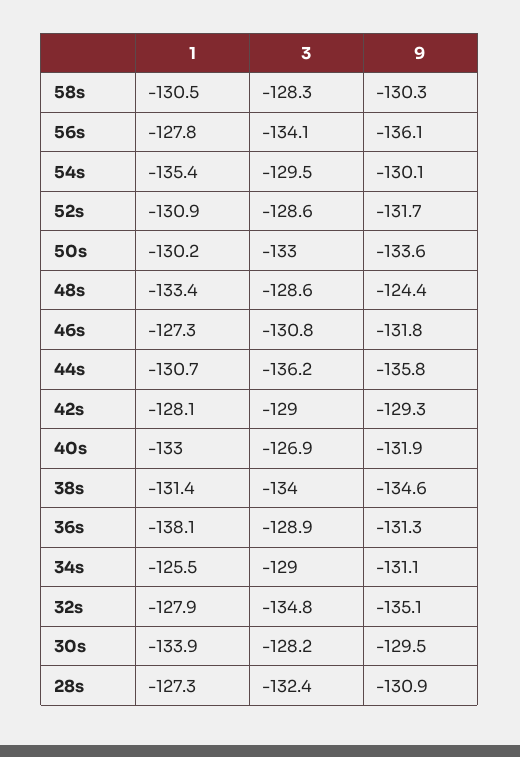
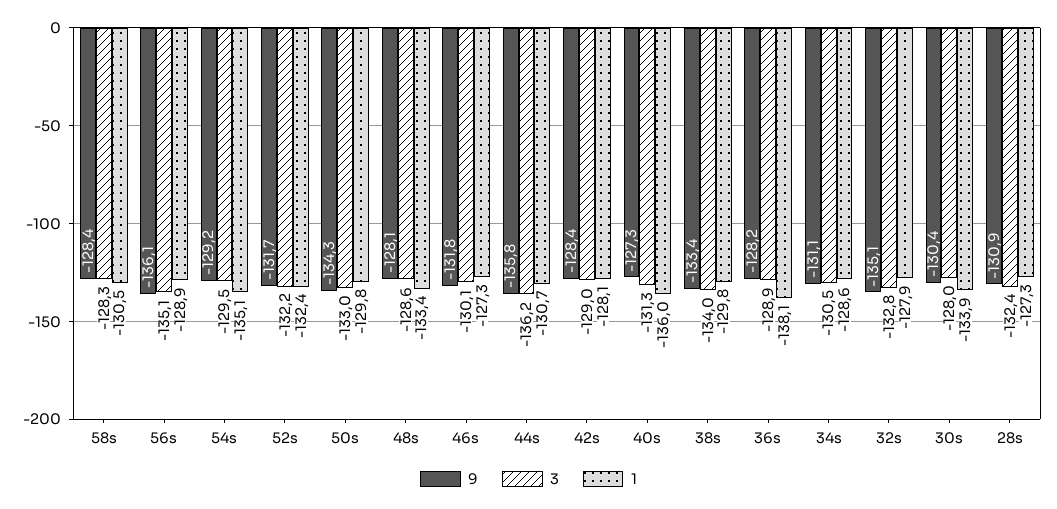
9, 58s: -130.3 -> -128.4
1, 56s: -127.8 -> -128.9
3, 56s: -134.1 -> -135.1
1, 54s: -135.4 -> -135.1
9, 54s: -130.1 -> -129.2
1, 52s: -130.9 -> -132.4
3, 52s: -128.6 -> -132.2
1, 50s: -130.2 -> -129.8
9, 50s: -133.6 -> -134.3
9, 48s: -124.4 -> -128.1
3, 46s: -130.8 -> -130.1
9, 42s: -129.3 -> -128.4
1, 40s: -133 -> -136
3, 40s: -126.9 -> -131.3
9, 40s: -131.9 -> -127.3
1, 38s: -131.4 -> -129.8
9, 38s: -134.6 -> -133.4
9, 36s: -131.3 -> -128.2
1, 34s: -125.5 -> -128.6
3, 34s: -129 -> -130.5
3, 32s: -134.8 -> -132.8
3, 30s: -128.2 -> -128
9, 30s: -129.5 -> -130.4

